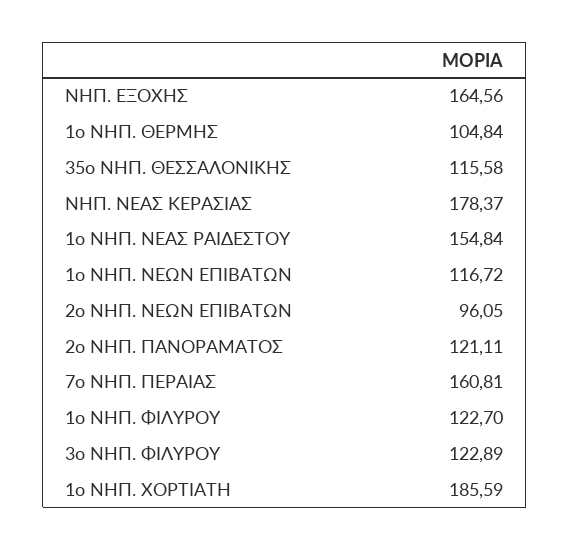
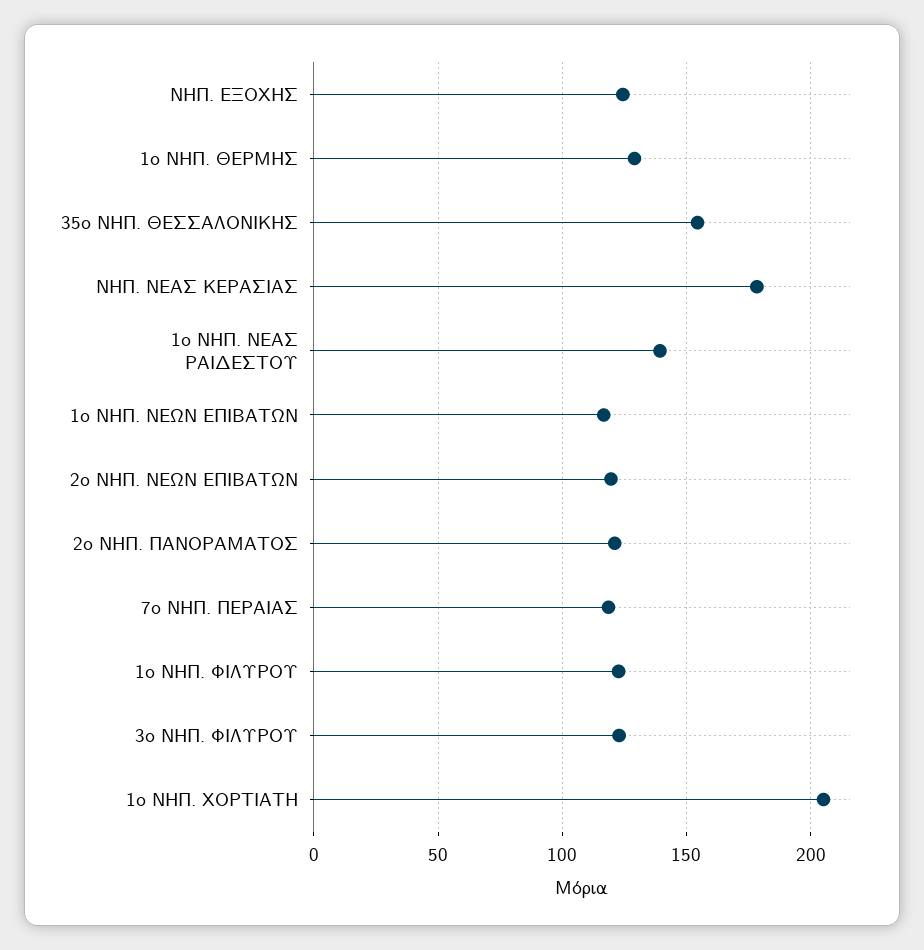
ΝΗΠ. ΕΞΟΧΗΣ: 164.56 -> 125
1ο ΝΗΠ. ΘΕΡΜΗΣ: 104.84 -> 130
35ο ΝΗΠ. ΘΕΣΣΑΛΟΝΙΚΗΣ: 115.58 -> 155
1ο ΝΗΠ. ΝΕΑΣ ΡΑΙΔΕΣΤΟΥ: 154.84 -> 140
2ο ΝΗΠ. ΝΕΩΝ ΕΠΙΒΑΤΩΝ: 96.05 -> 120
7ο ΝΗΠ. ΠΕΡΑΙΑΣ: 160.81 -> 120
1ο ΝΗΠ. ΧΟΡΤΙΑΤΗ: 185.59 -> 205

